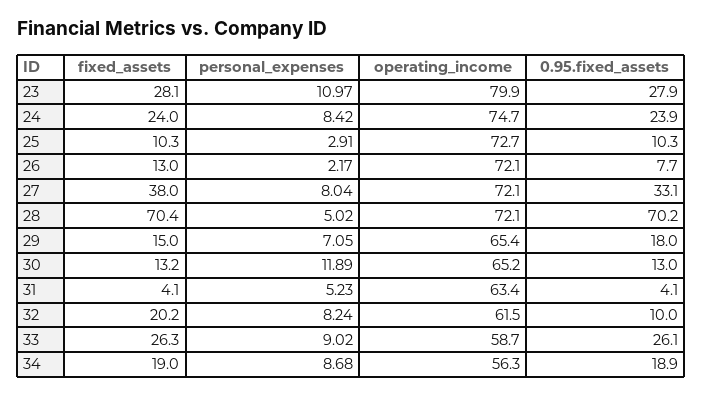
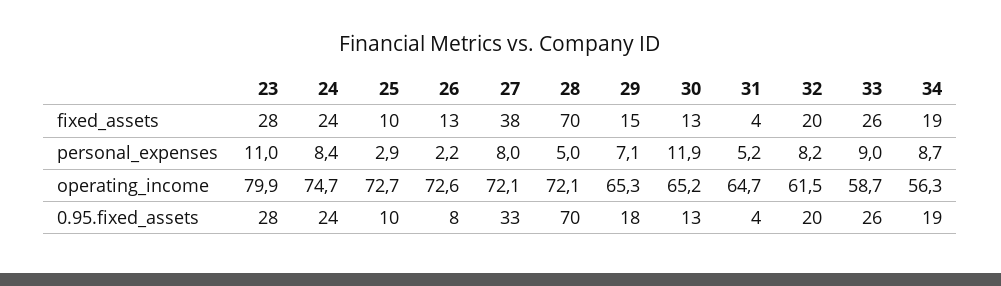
operating_income, 26: 72.1 -> 72.6
operating_income, 29: 65.4 -> 65.3
operating_income, 31: 63.4 -> 64.7
0.95.fixed_assets, 32: 10 -> 20

